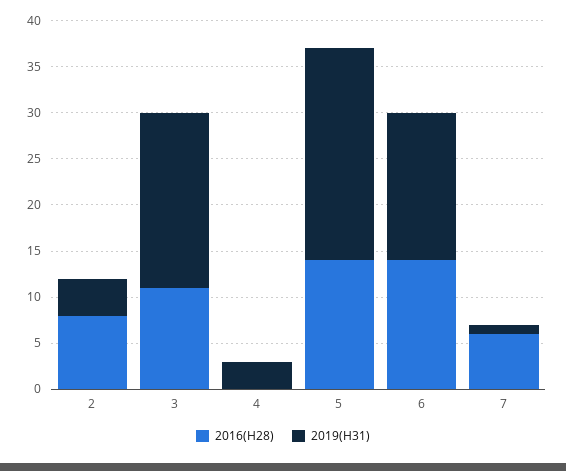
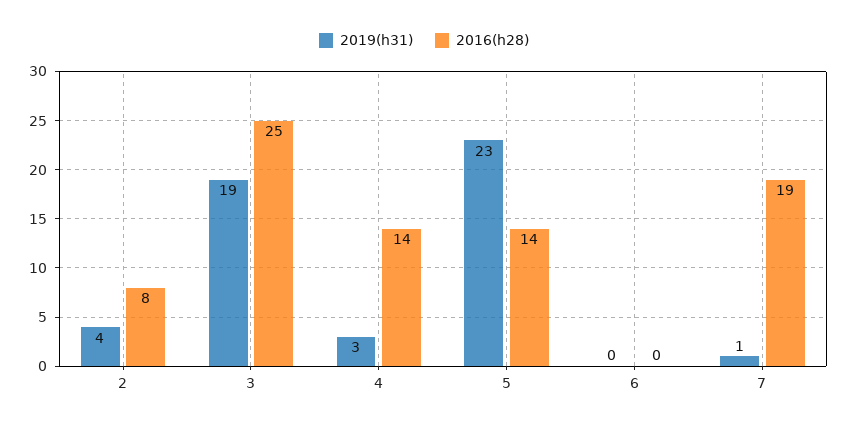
2016(H28), 3: 11 -> 25
2016(H28), 4: 0 -> 14
2016(H28), 6: 14 -> 0
2019(H31), 6: 16 -> 0
2016(H28), 7: 6 -> 19

